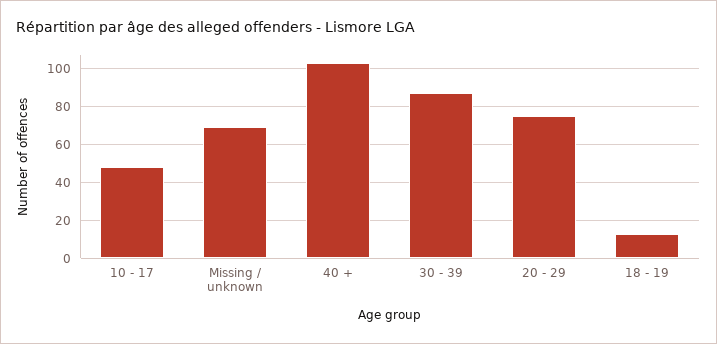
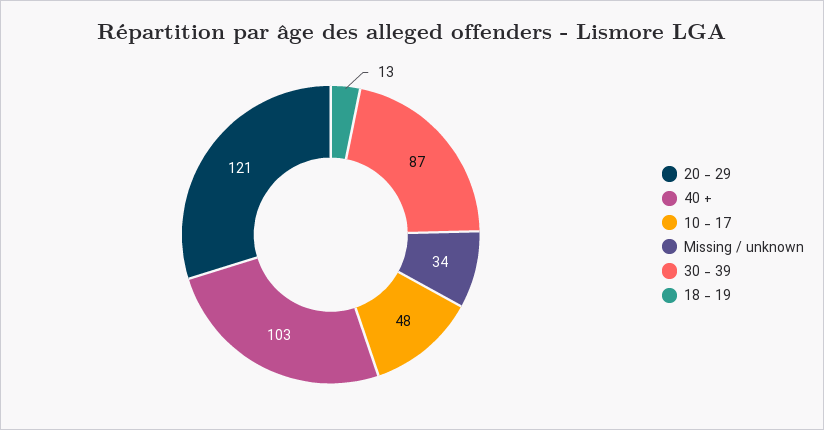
Missing / unknown: 70 -> 34
20 - 29: 75 -> 121

